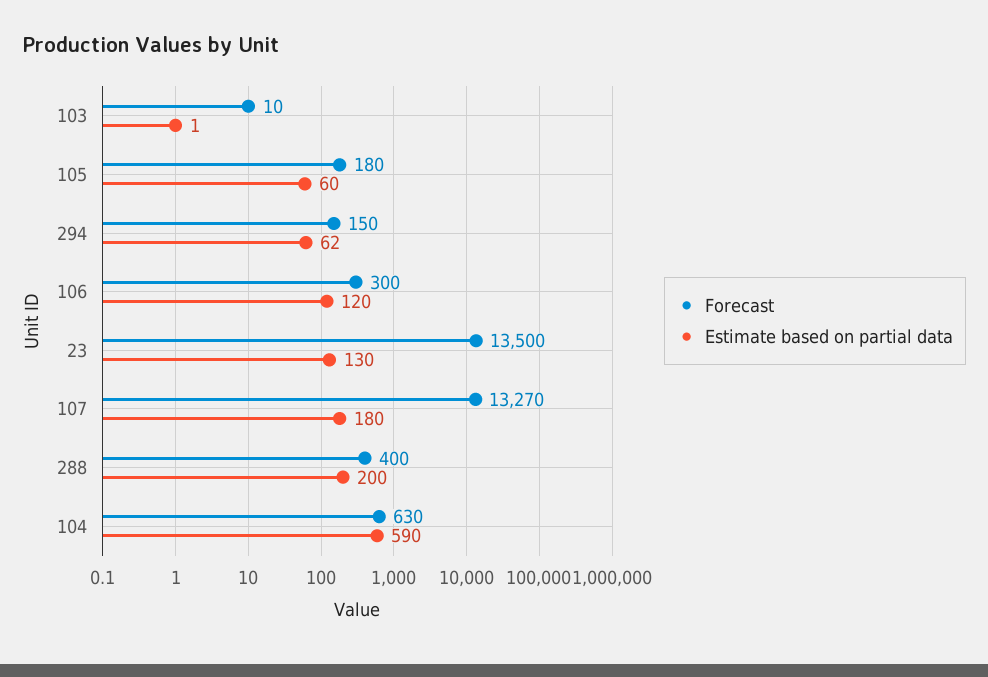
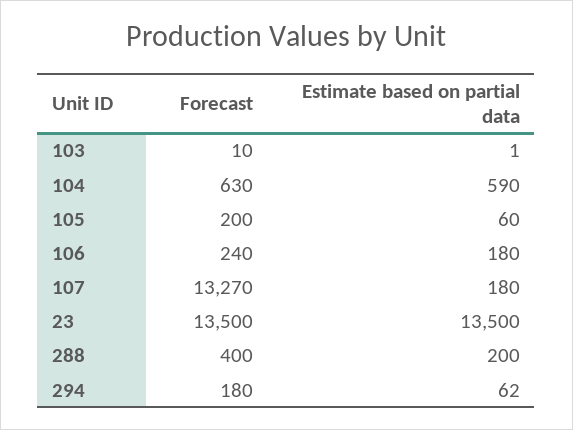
Forecast, 105: 180 -> 200
Forecast, 294: 150 -> 180
Forecast, 106: 300 -> 240
Estimate based on partial data, 106: 120 -> 180
Estimate based on partial data, 23: 130 -> 13500

